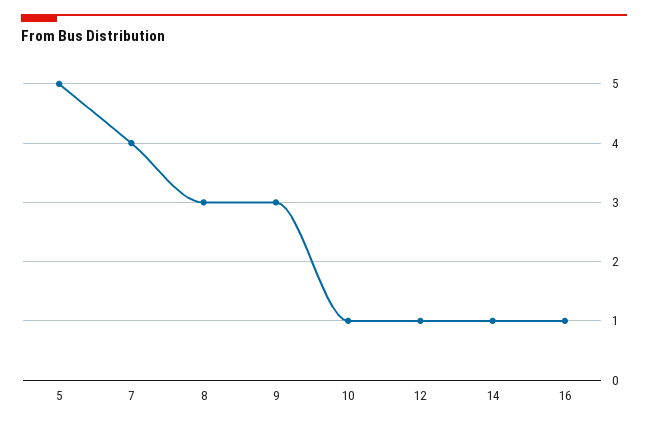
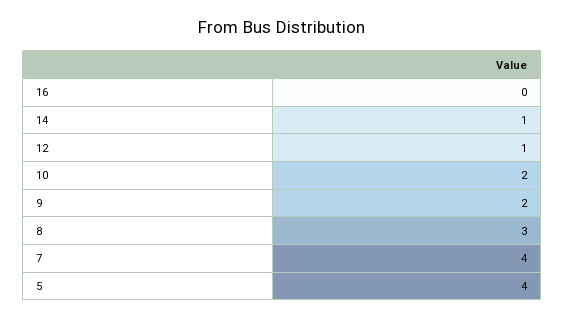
5: 5 -> 4
9: 3 -> 2
10: 1 -> 2
16: 1 -> 0

